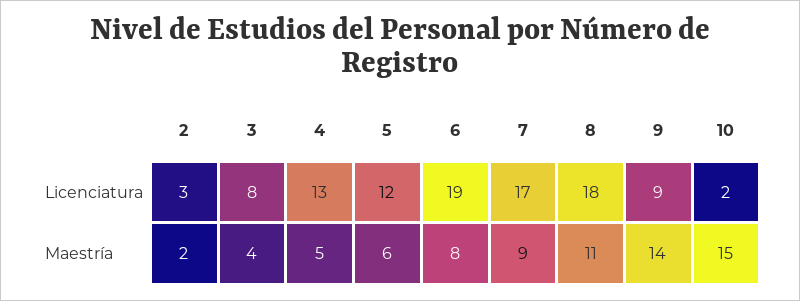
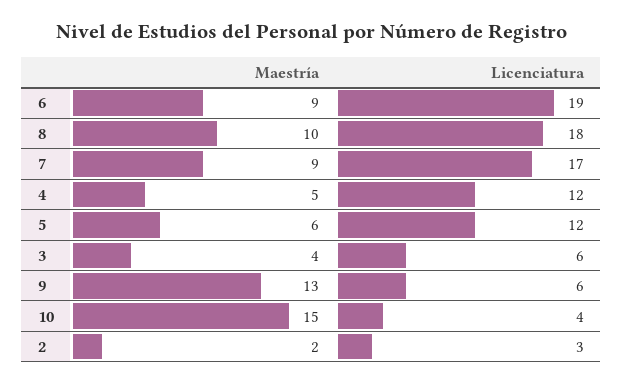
3, Licenciatura: 8 -> 6
4, Licenciatura: 13 -> 12
9, Licenciatura: 9 -> 6
10, Licenciatura: 2 -> 4
6, Maestría: 8 -> 9
8, Maestría: 11 -> 10
9, Maestría: 14 -> 13

